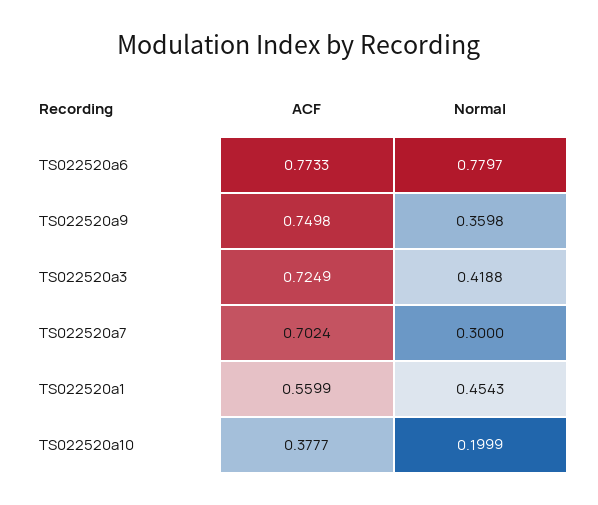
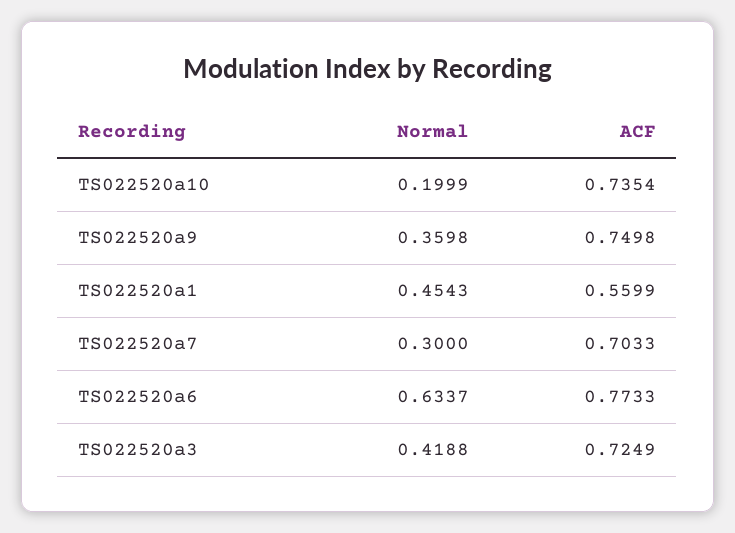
Normal, TS022520a6: 0.7797 -> 0.6337
ACF, TS022520a7: 0.7024 -> 0.7033
ACF, TS022520a10: 0.3777 -> 0.7354

